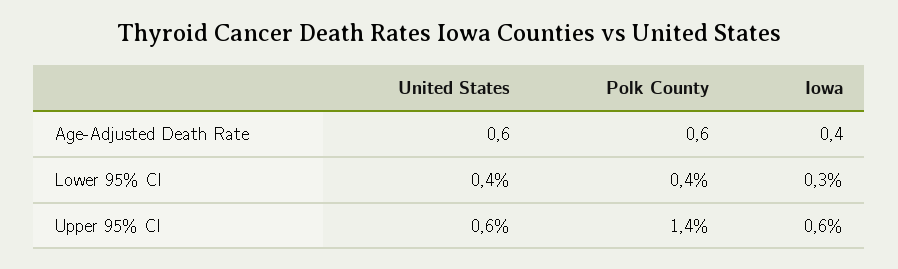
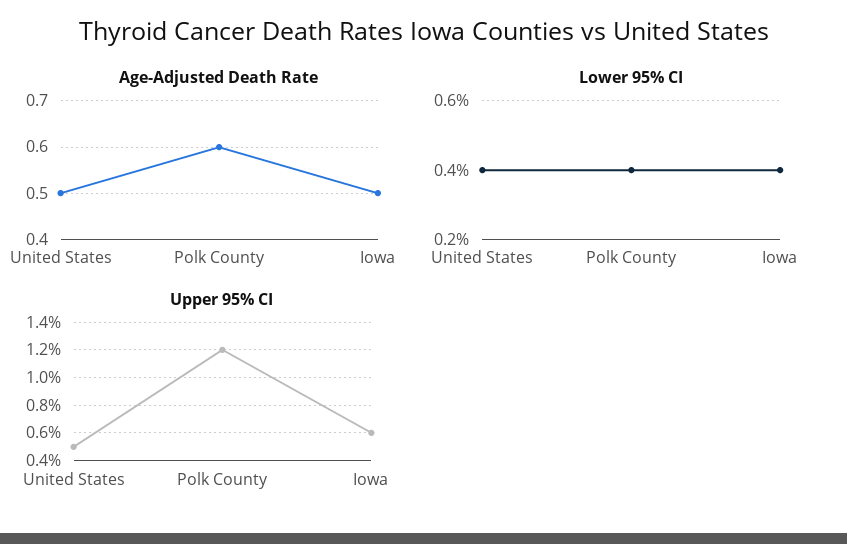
Age-Adjusted Death Rate, United States: 0.6 -> 0.5
Age-Adjusted Death Rate, Iowa: 0.4 -> 0.5
Lower 95% CI, Iowa: 0.3 -> 0.4
Upper 95% CI, United States: 0.6 -> 0.5
Upper 95% CI, Polk County: 1.4 -> 1.2

